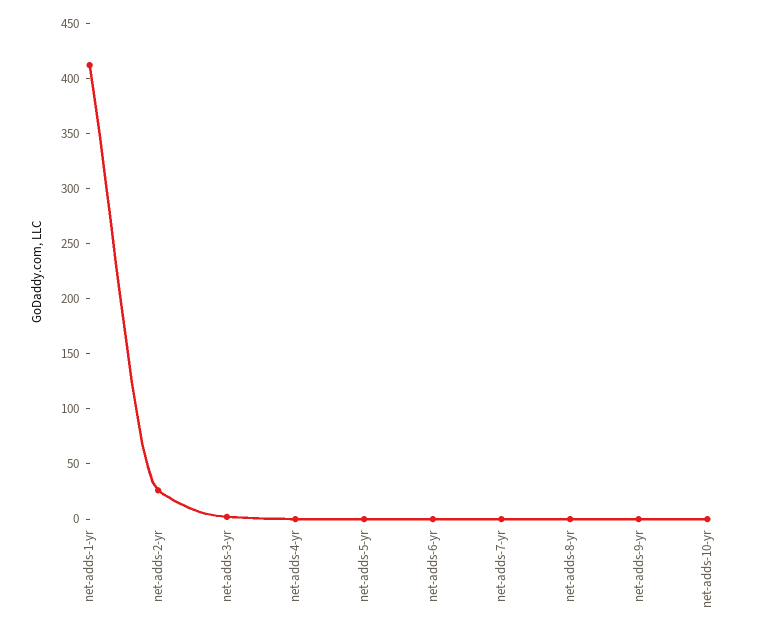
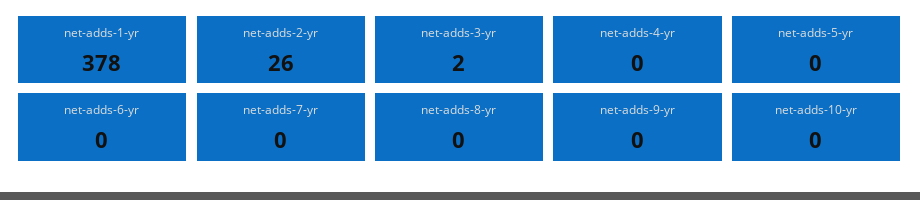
net-adds-1-yr: 410 -> 378

